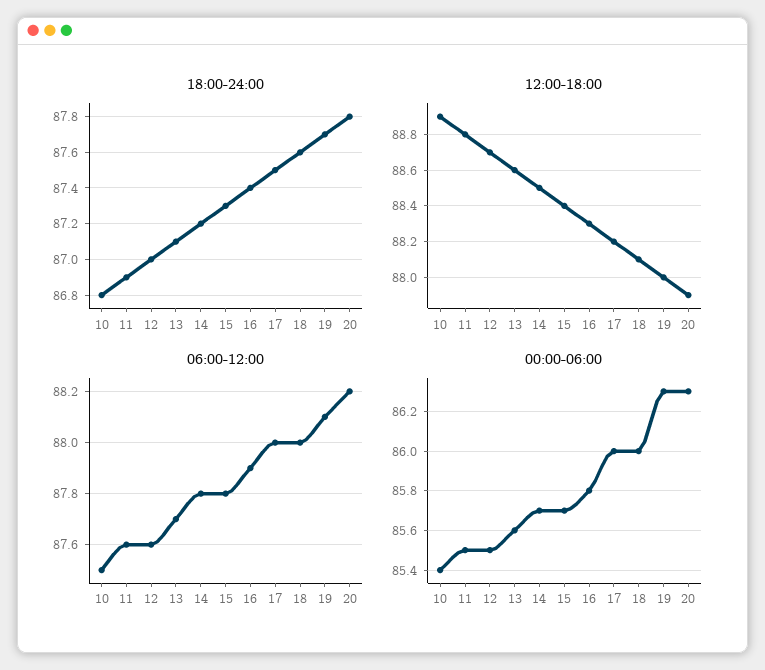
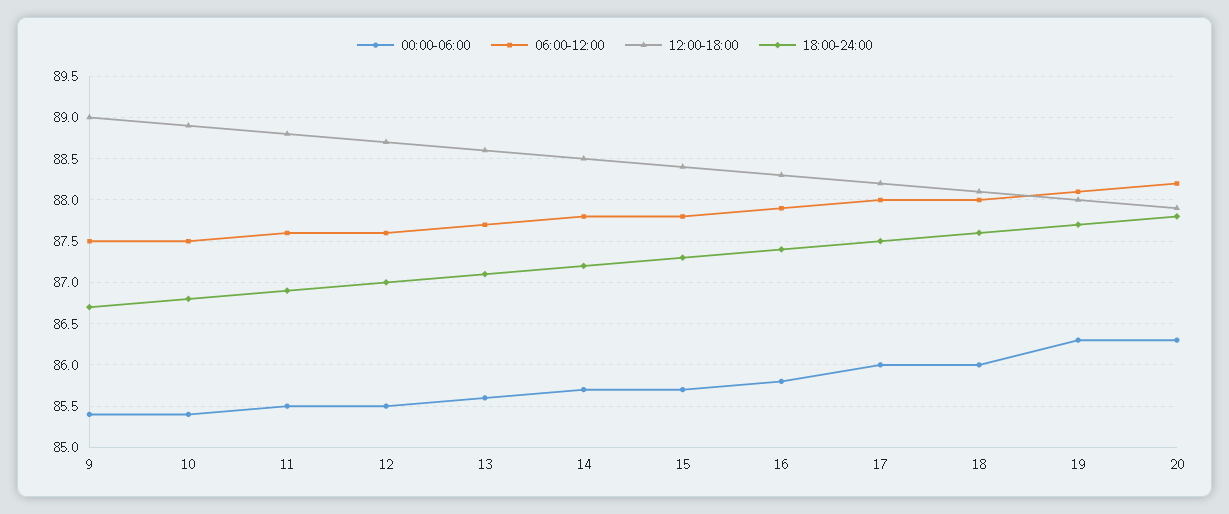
00:00-06:00, 9: none -> 85.4
06:00-12:00, 9: none -> 87.5
12:00-18:00, 9: none -> 89
18:00-24:00, 9: none -> 86.7

